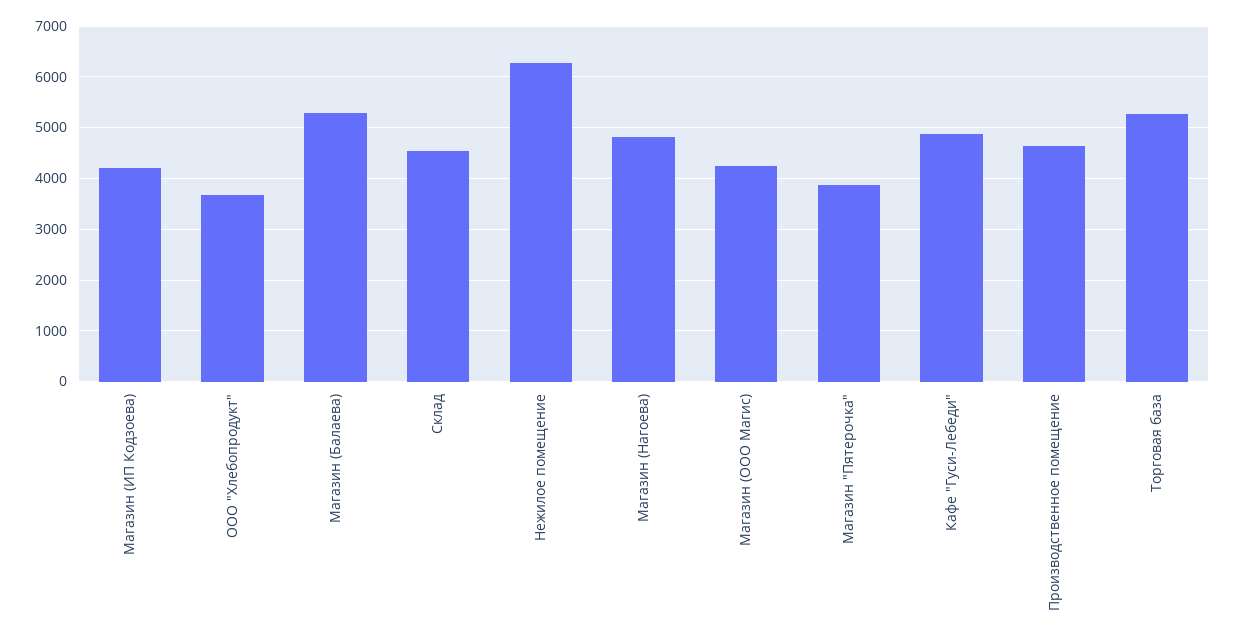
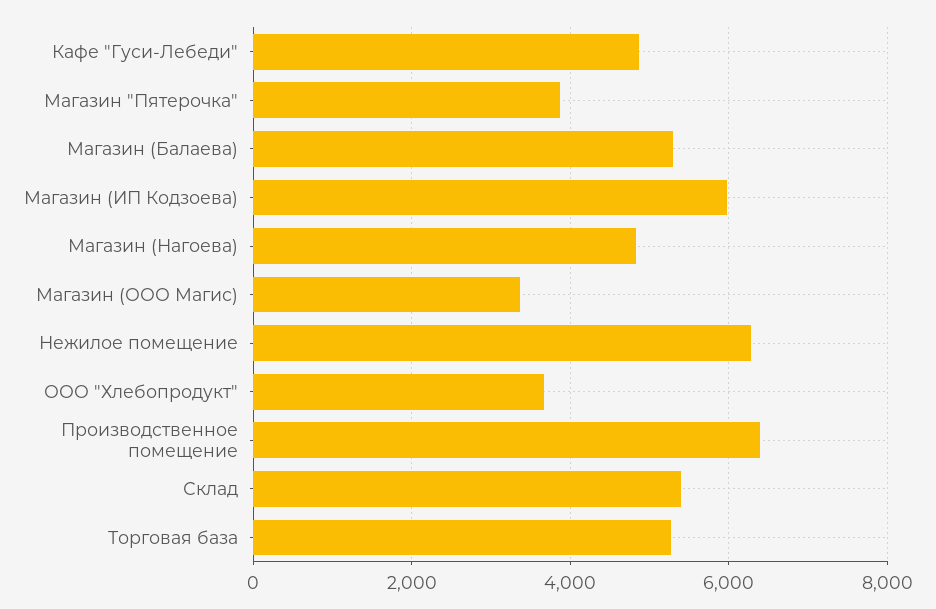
Магазин (ИП Кодзоева): 4200 -> 6000
Склад: 4600 -> 5400
Магазин (ООО Магис): 4200 -> 3400
Производственное помещение: 4600 -> 6400

